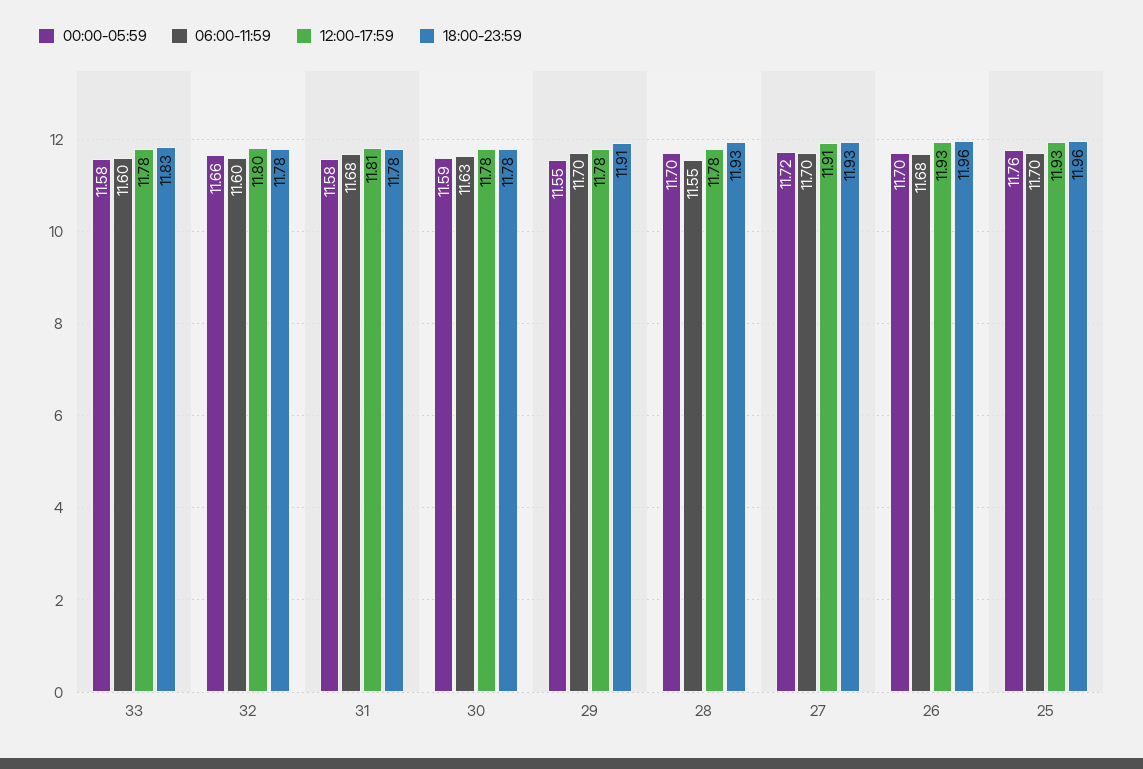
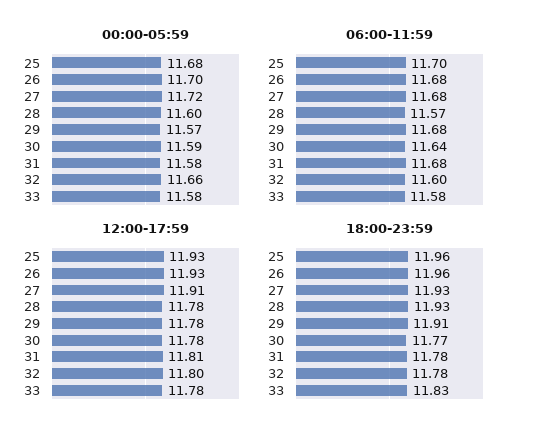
06:00-11:59, 33: 11.6 -> 11.58
06:00-11:59, 30: 11.63 -> 11.64
18:00-23:59, 30: 11.78 -> 11.77
00:00-05:59, 29: 11.55 -> 11.57
06:00-11:59, 29: 11.7 -> 11.68
00:00-05:59, 28: 11.7 -> 11.6
06:00-11:59, 28: 11.55 -> 11.57
06:00-11:59, 27: 11.7 -> 11.68
00:00-05:59, 25: 11.76 -> 11.68

